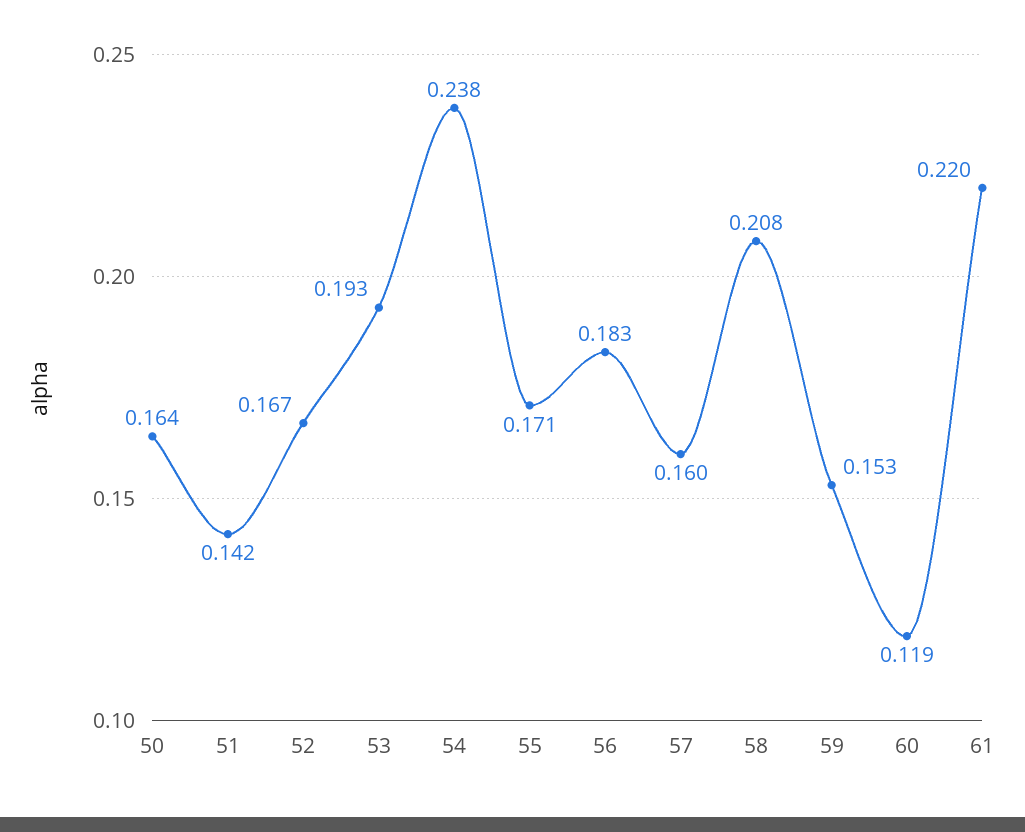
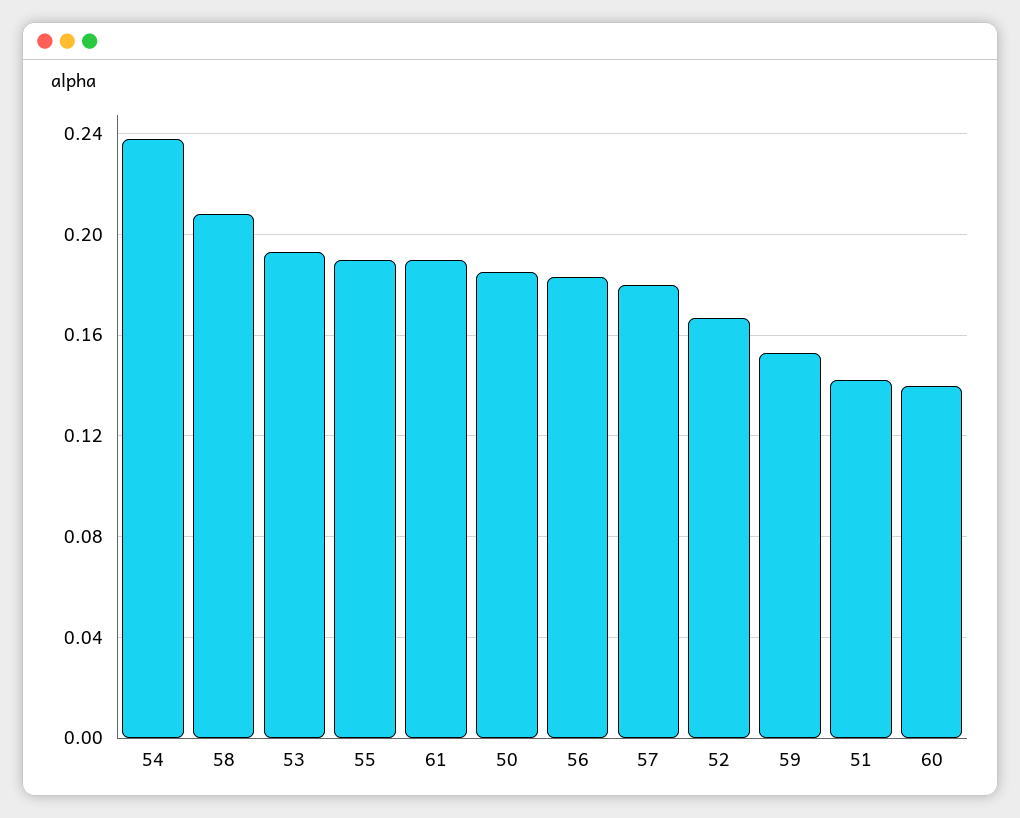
50: 0.164 -> 0.185
55: 0.171 -> 0.19
57: 0.16 -> 0.18
60: 0.119 -> 0.14
61: 0.22 -> 0.19

